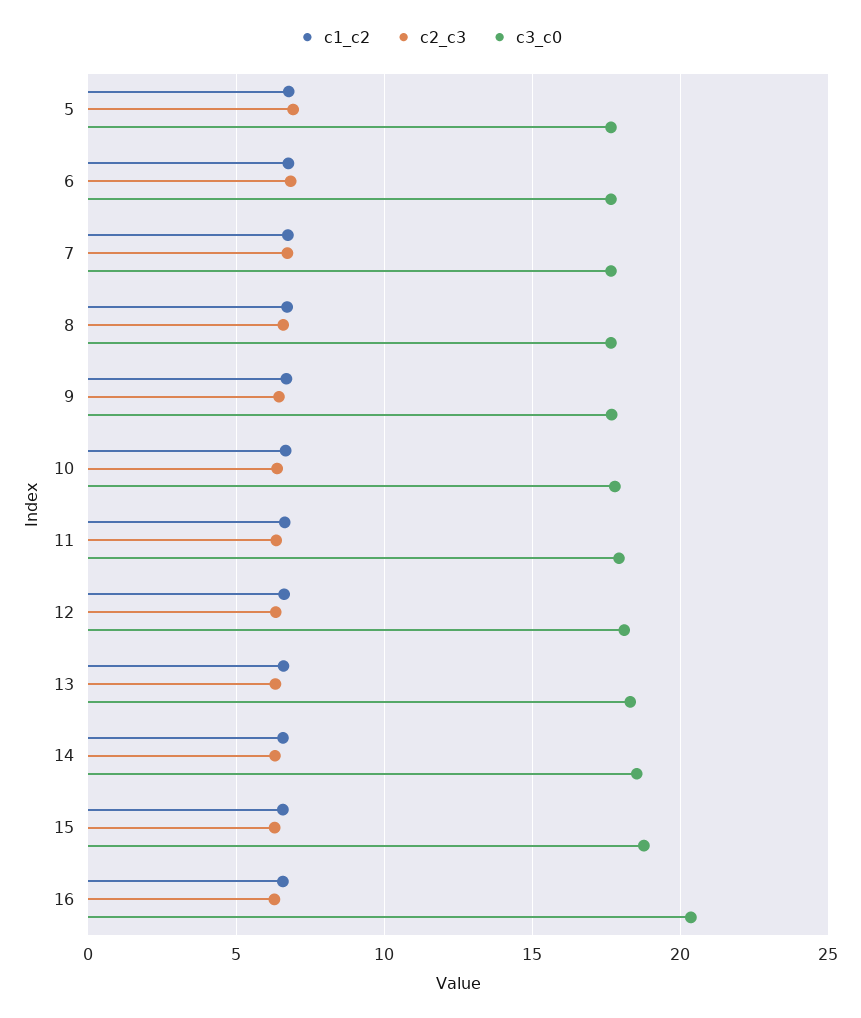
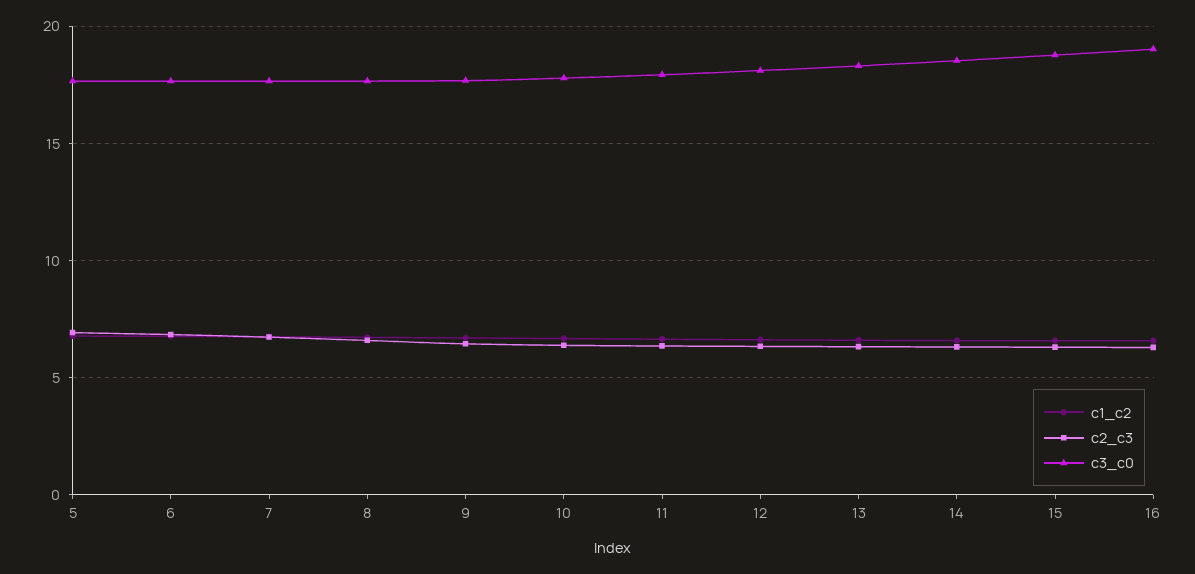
c3_c0, 16: 20.5 -> 19

